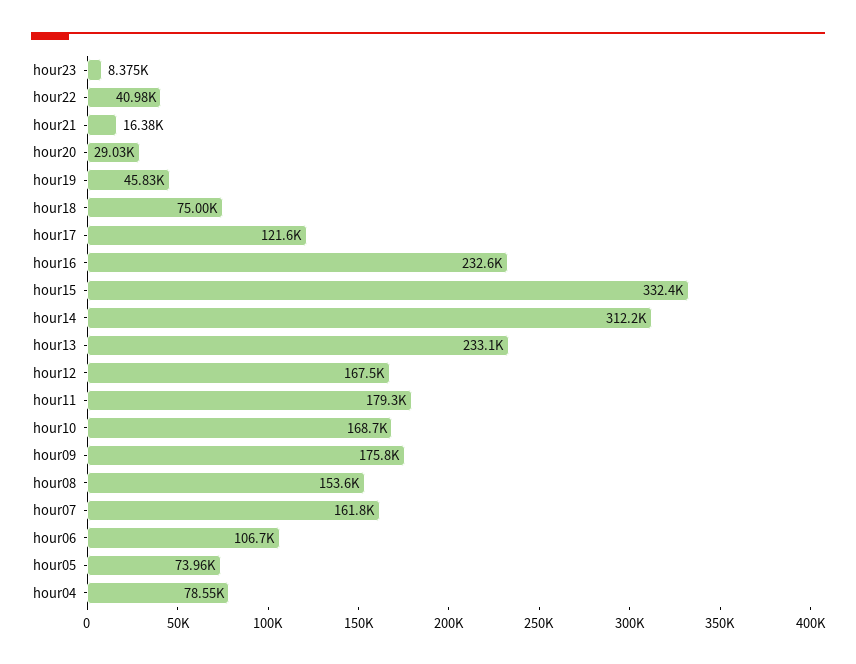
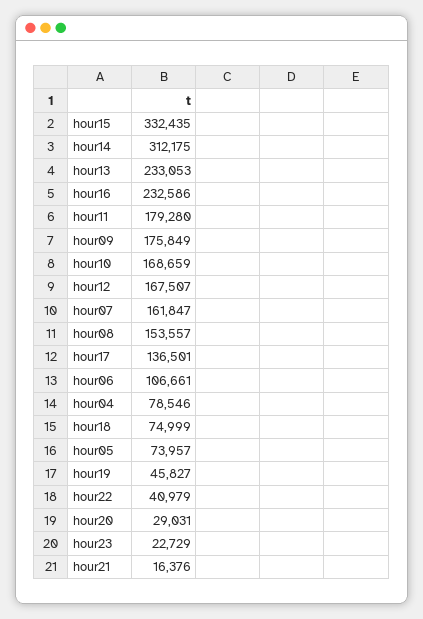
hour23: 8375 -> 22729
hour17: 121600 -> 136501

